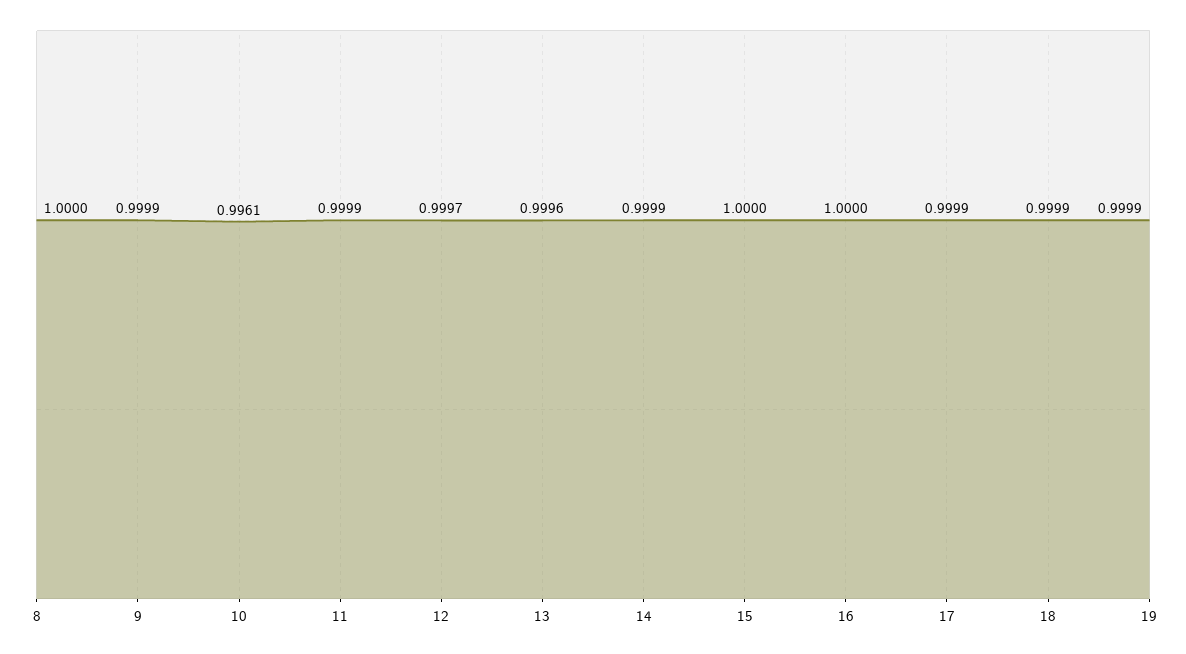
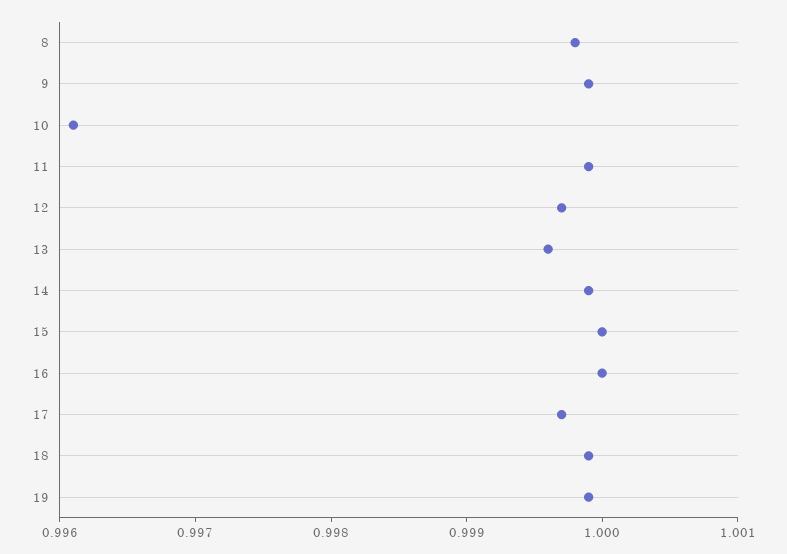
8: 1 -> 0.9998
17: 0.9999 -> 0.9997

